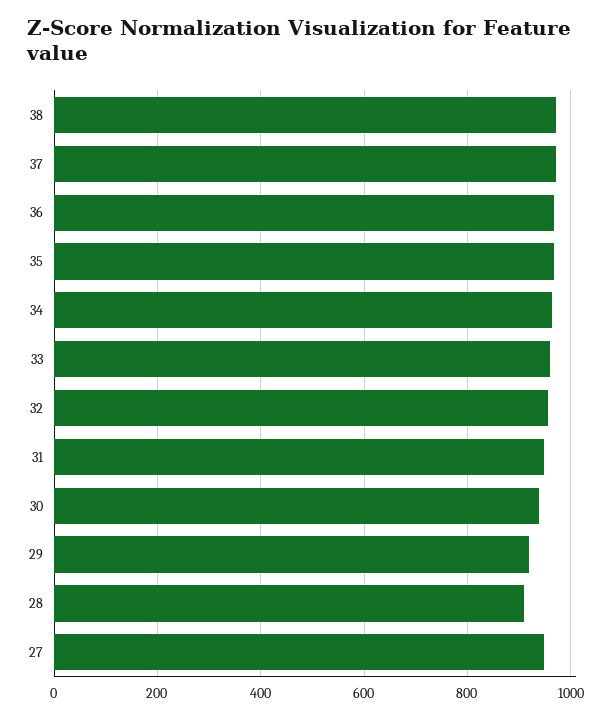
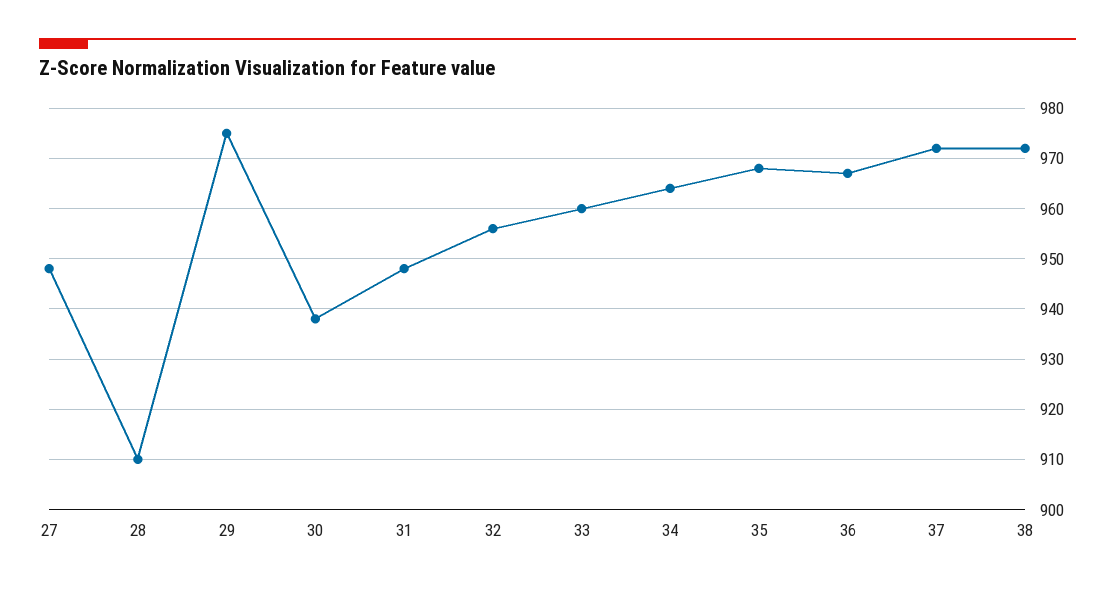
29: 920 -> 975

